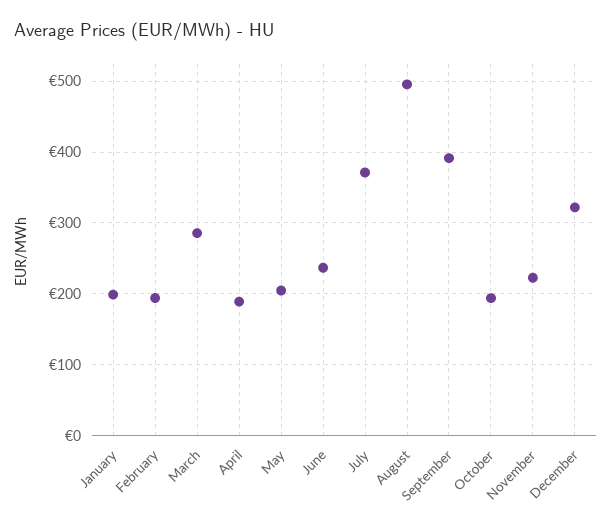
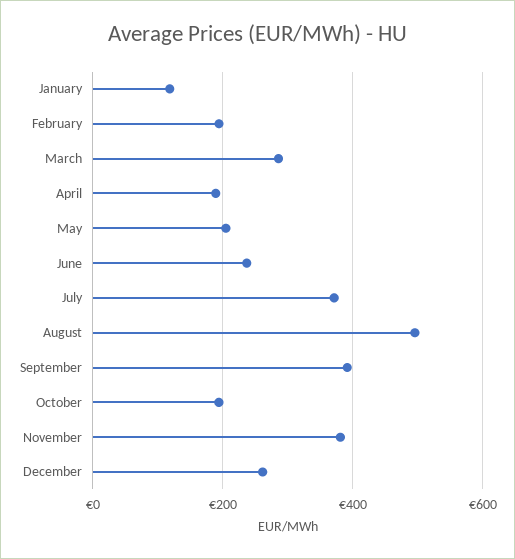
January: 200 -> 120
November: 220 -> 380
December: 320 -> 260

